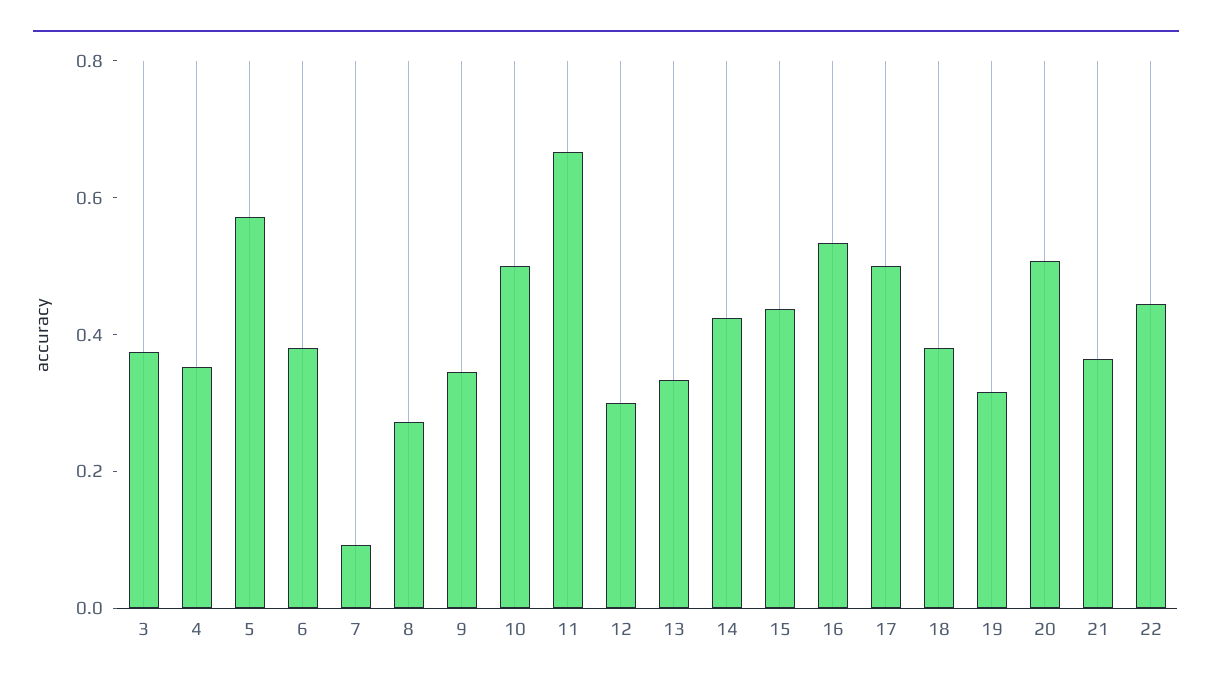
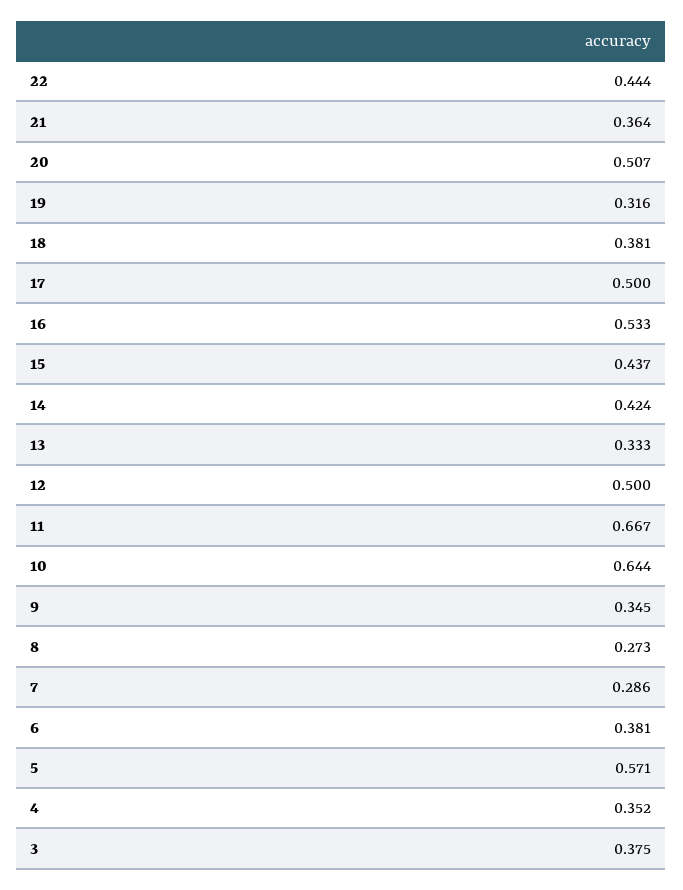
7: 0.1 -> 0.286
10: 0.5 -> 0.644
12: 0.3 -> 0.5

